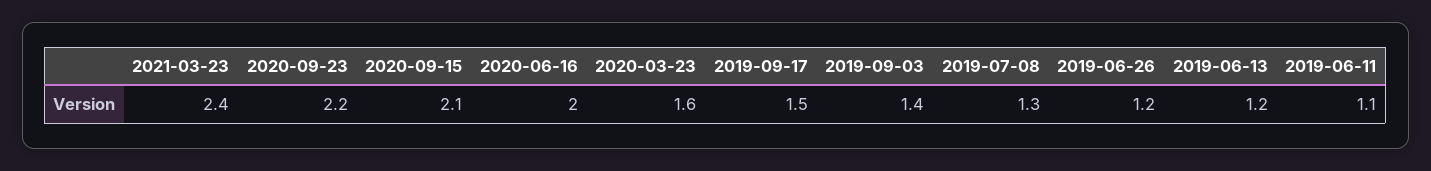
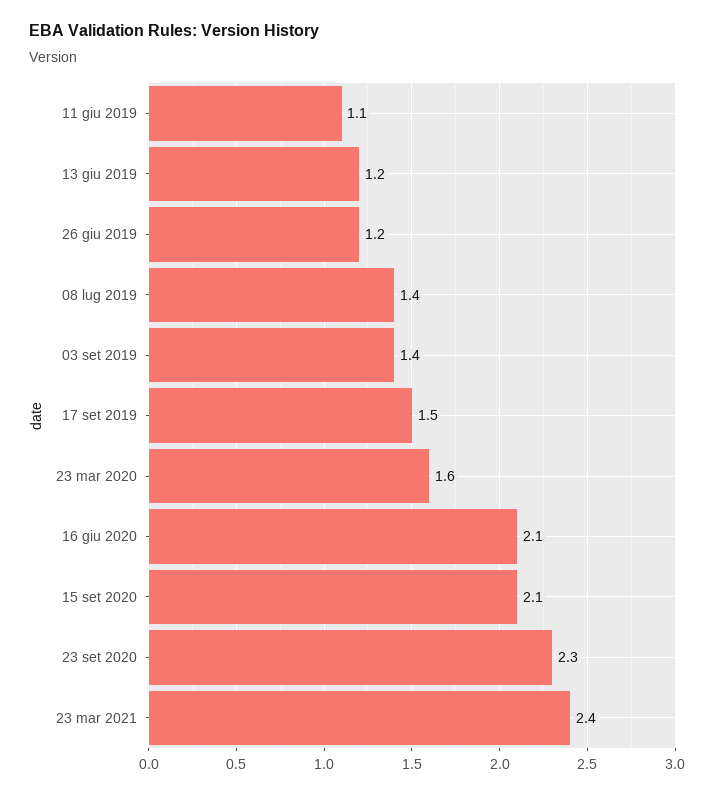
2020-09-23: 2.2 -> 2.3
2020-06-16: 2 -> 2.1
2019-07-08: 1.3 -> 1.4

